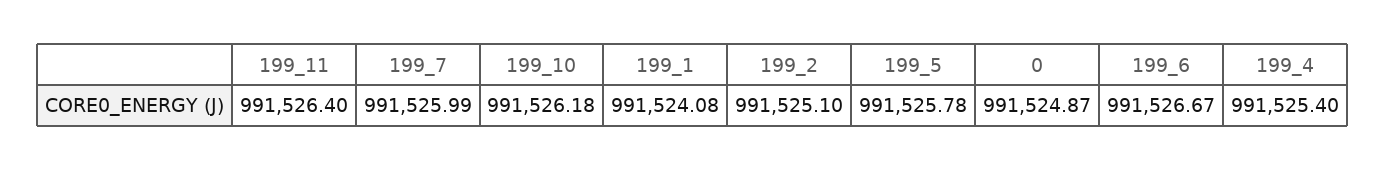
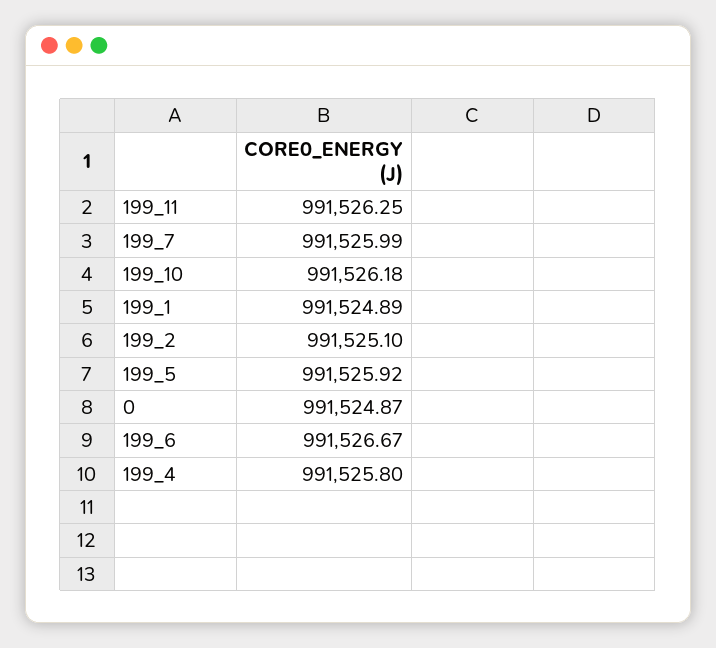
199_11: 991526.4 -> 991526.25
199_1: 991524.08 -> 991524.89
199_5: 991525.78 -> 991525.92
199_4: 991525.4 -> 991525.8

